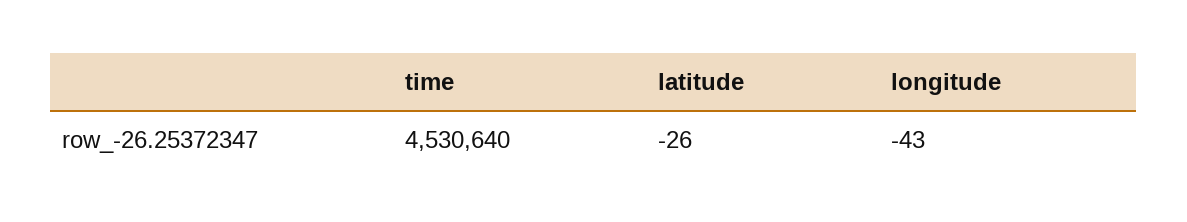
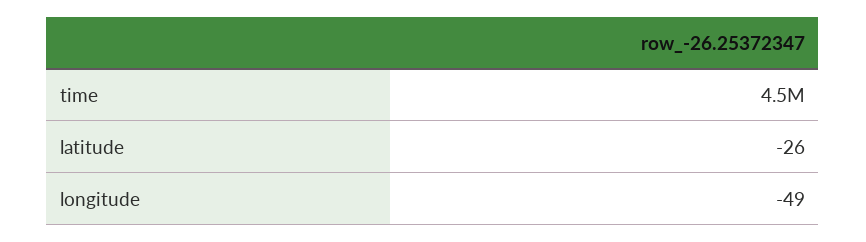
longitude: -43 -> -49

